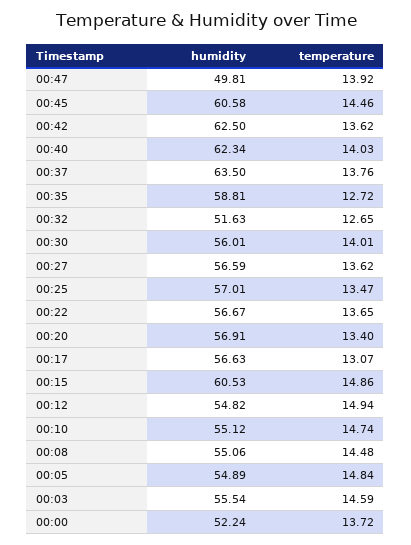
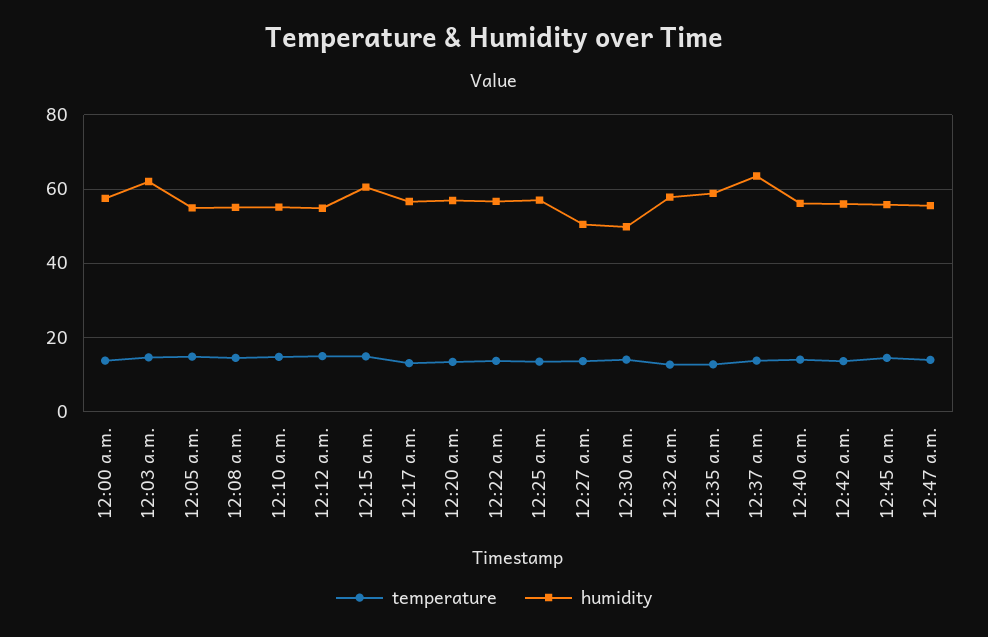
humidity, 00:47: 49.81 -> 56
humidity, 00:45: 60.58 -> 56
humidity, 00:42: 62.5 -> 56
humidity, 00:40: 62.34 -> 56
humidity, 00:32: 51.63 -> 58
humidity, 00:30: 56.01 -> 50
humidity, 00:27: 56.59 -> 50
humidity, 00:03: 55.54 -> 62
humidity, 00:00: 52.24 -> 58

